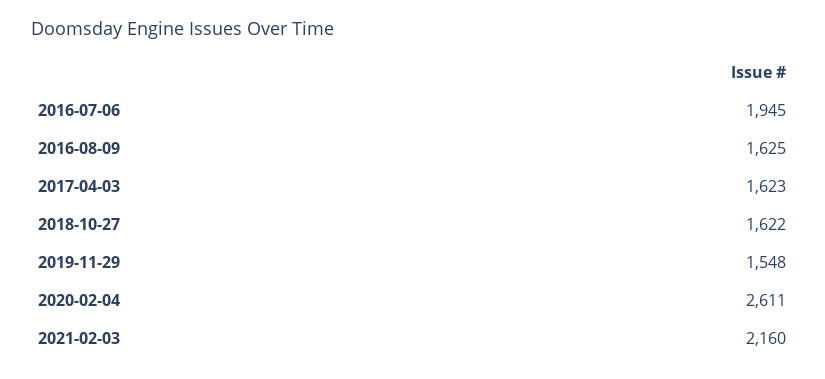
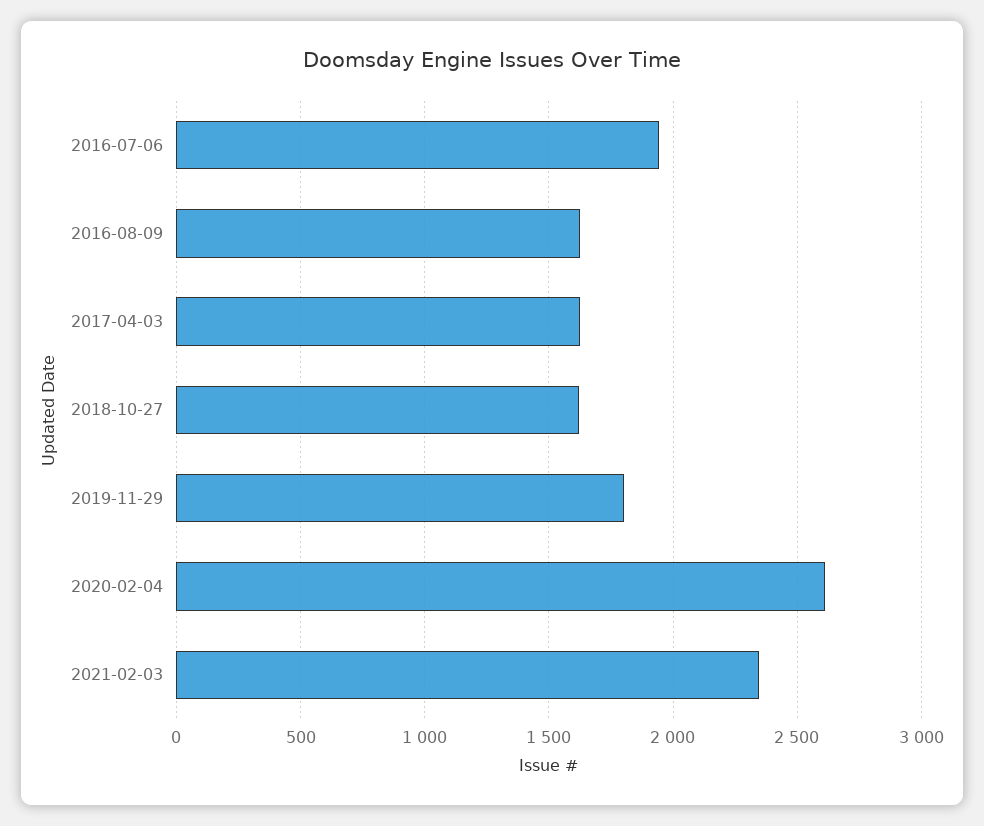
2019-11-29: 1548 -> 1800
2021-02-03: 2160 -> 2350

